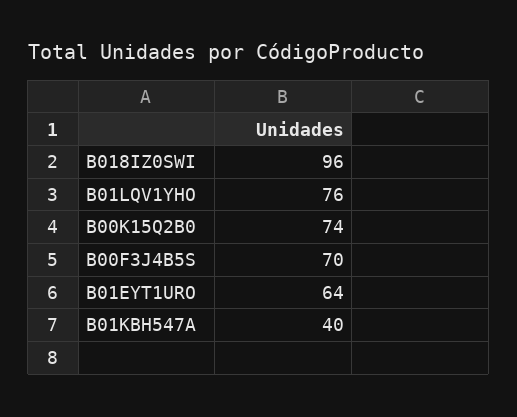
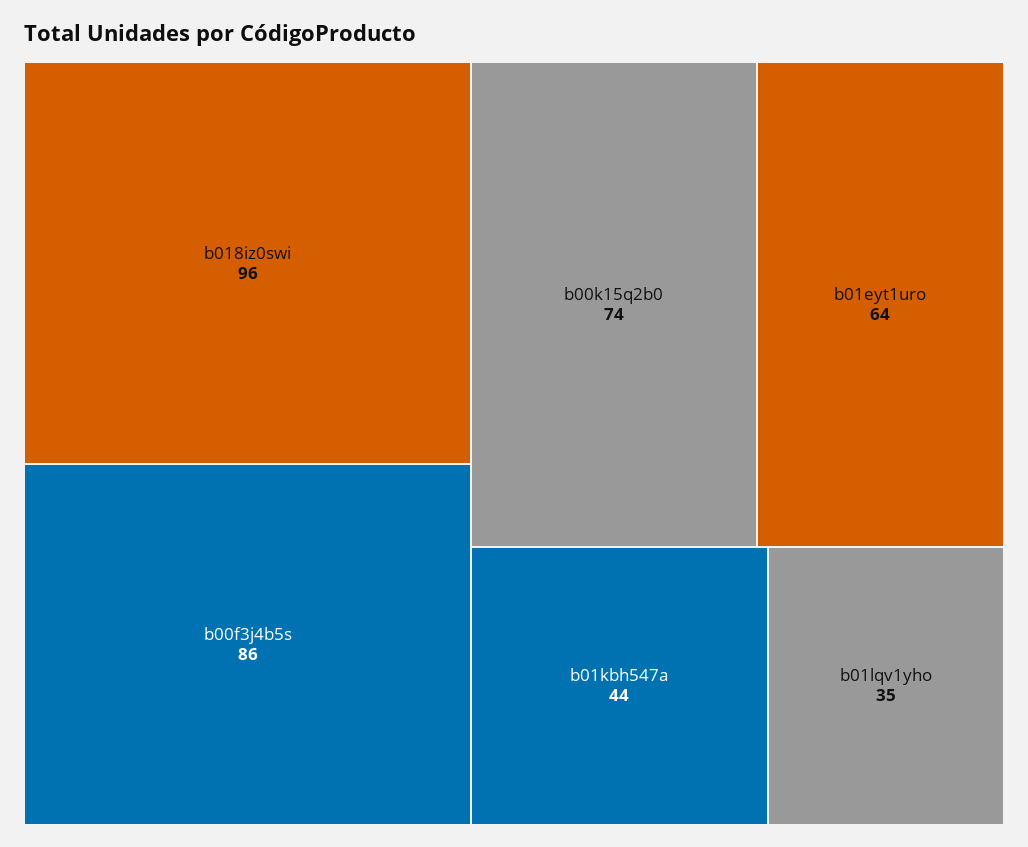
B01LQV1YHO: 76 -> 35
B00F3J4B5S: 70 -> 86
B01KBH547A: 40 -> 44

